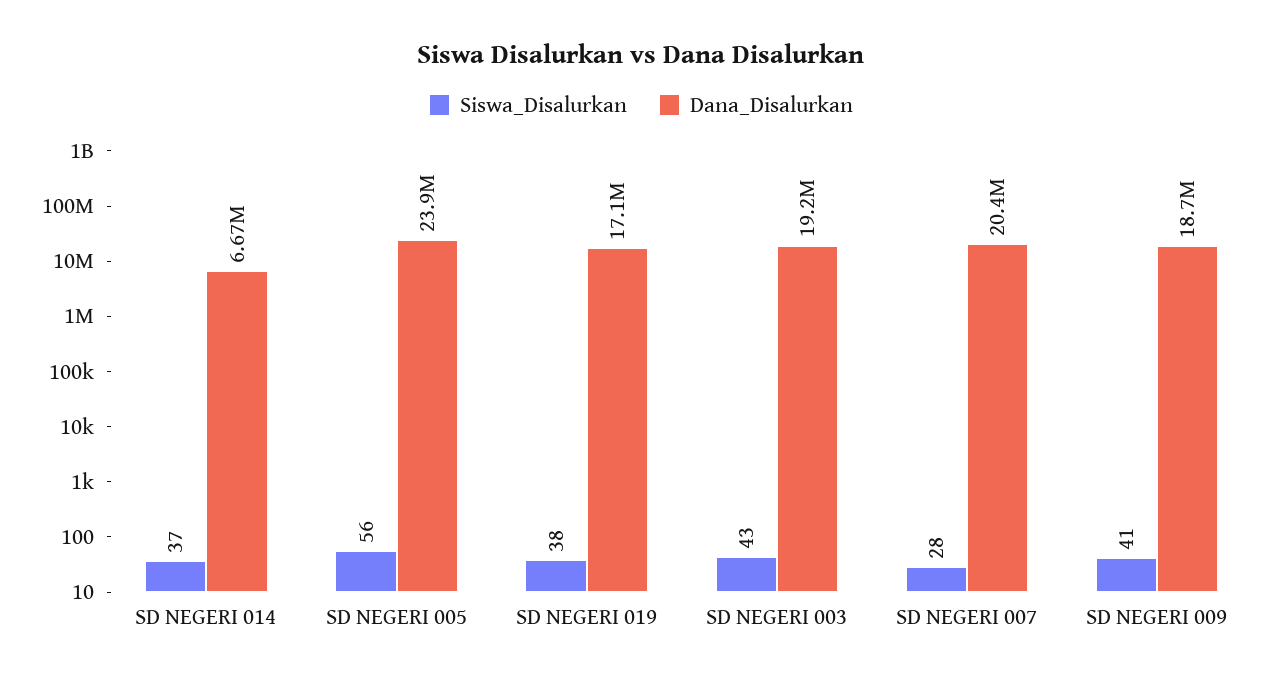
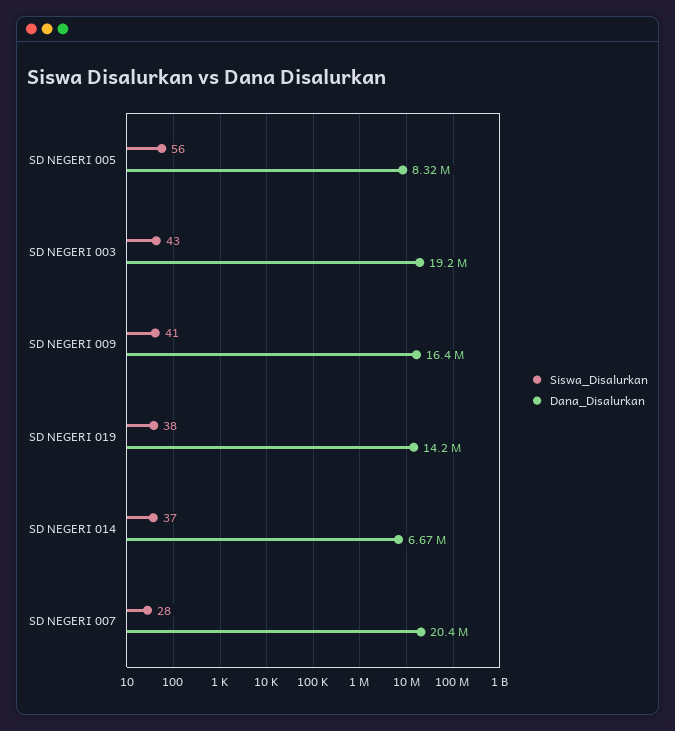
Dana_Disalurkan, SD NEGERI 005: 23900000 -> 8320000
Dana_Disalurkan, SD NEGERI 019: 17100000 -> 14200000
Dana_Disalurkan, SD NEGERI 009: 18700000 -> 16400000

